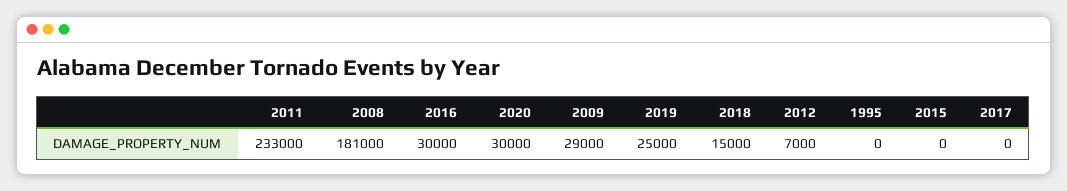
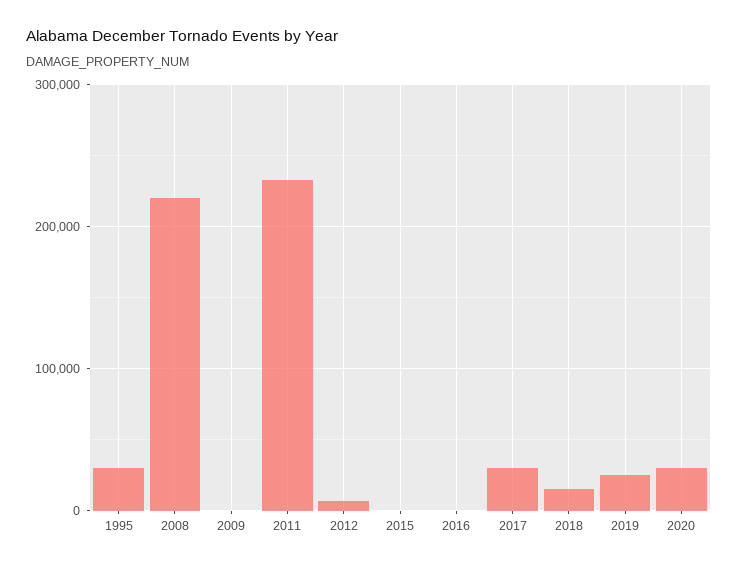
2008: 181000 -> 220000
2016: 30000 -> 0
2009: 29000 -> 0
1995: 0 -> 30000
2017: 0 -> 30000

